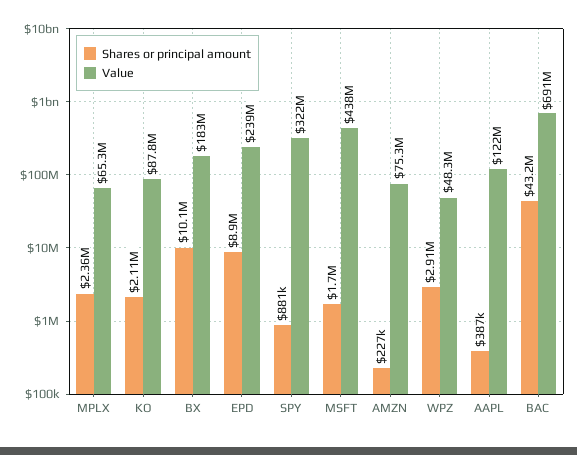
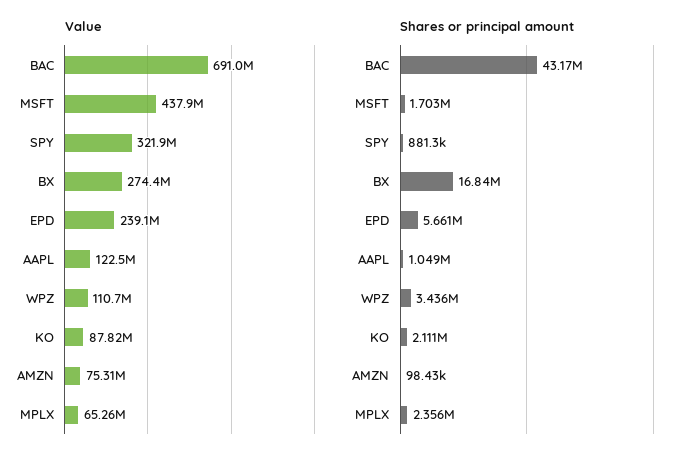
Shares or principal amount, BX: 10100000 -> 16840000
Value, BX: 183000000 -> 274400000
Shares or principal amount, EPD: 8900000 -> 5661000
Shares or principal amount, AMZN: 227000 -> 98430
Shares or principal amount, WPZ: 2910000 -> 3436000
Value, WPZ: 48300000 -> 110700000
Shares or principal amount, AAPL: 387000 -> 1049000

